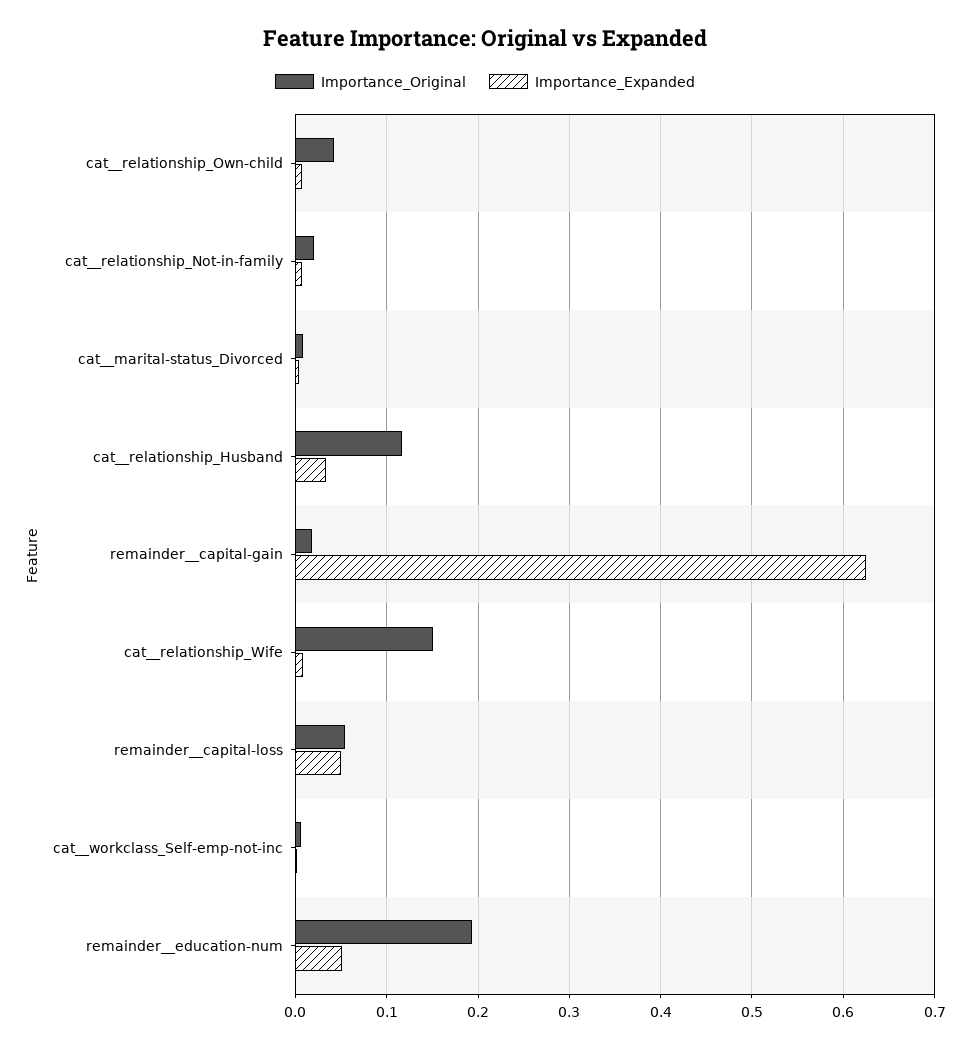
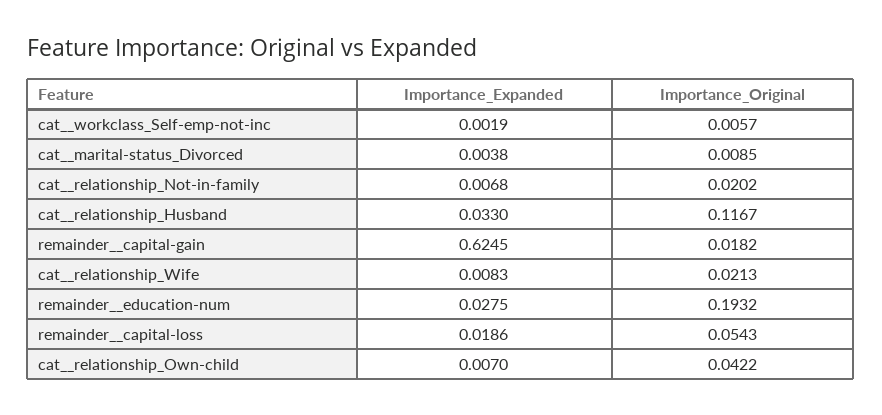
Importance_Original, cat__relationship_Wife: 0.15 -> 0.0213
Importance_Expanded, remainder__capital-loss: 0.05 -> 0.0186
Importance_Expanded, remainder__education-num: 0.05 -> 0.0275

